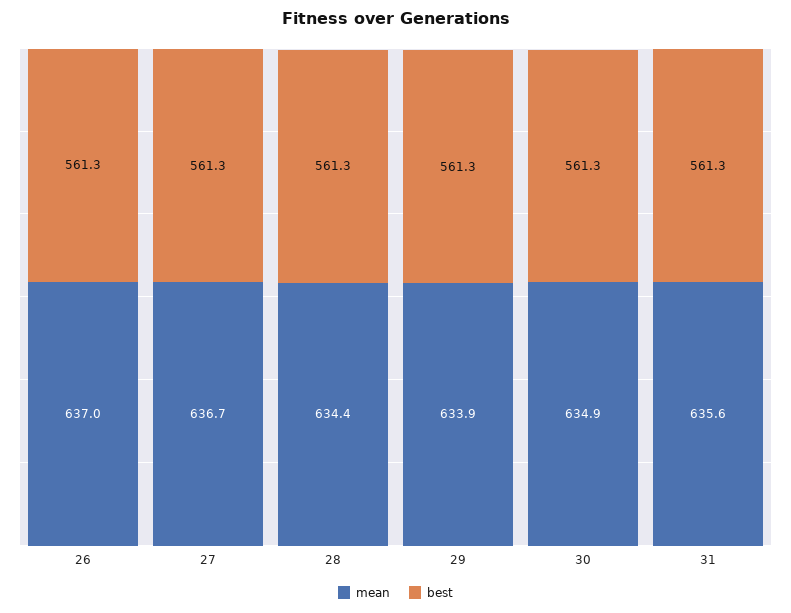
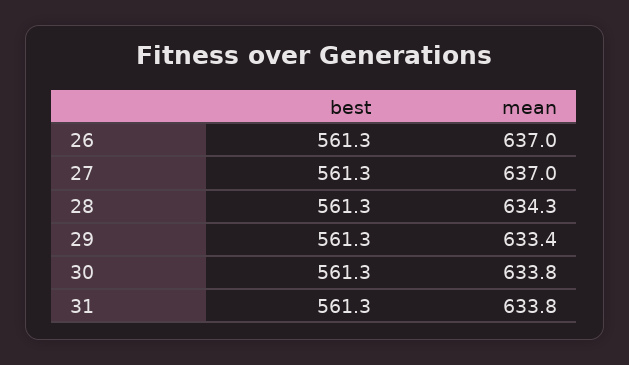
mean, 27: 636.7 -> 637
mean, 28: 634.4 -> 634.3
mean, 29: 633.9 -> 633.4
mean, 30: 634.9 -> 633.8
mean, 31: 635.6 -> 633.8

